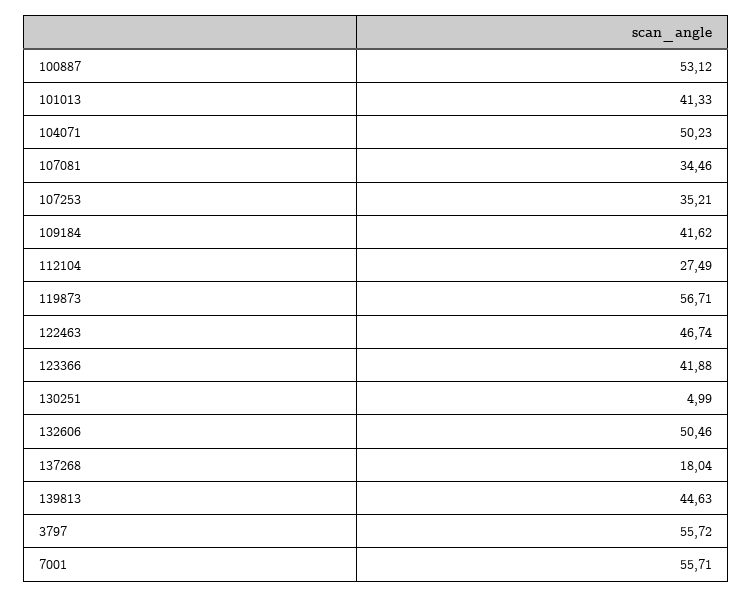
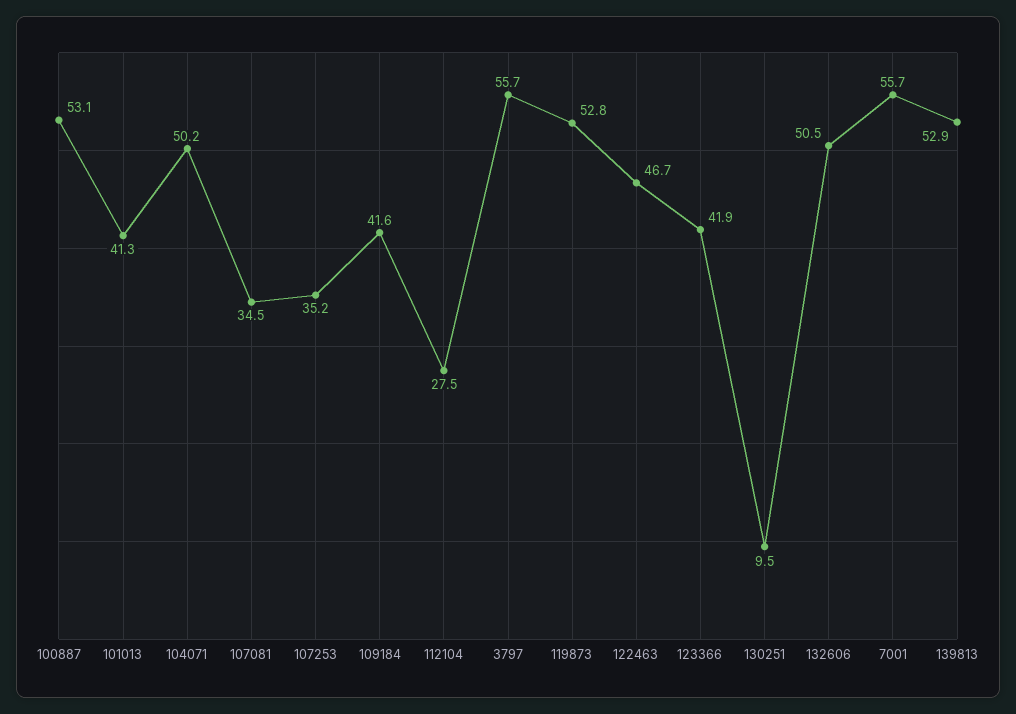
119873: 56.71 -> 52.8
130251: 4.99 -> 9.5
137268: 18.04 -> none
139813: 44.63 -> 52.9

